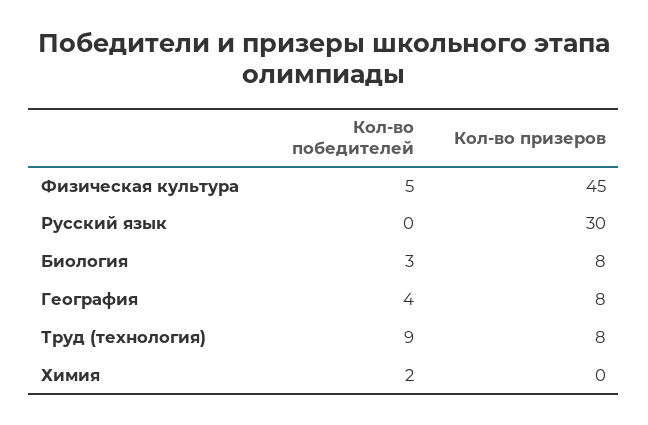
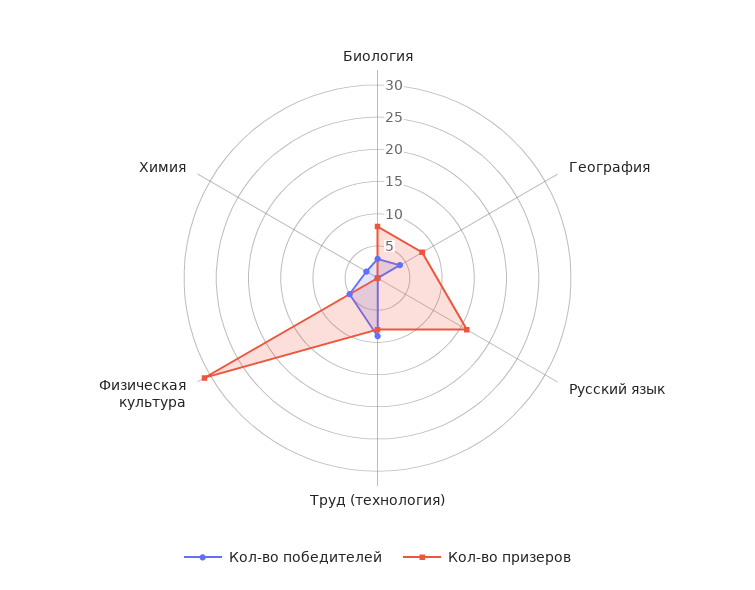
Кол-во призеров, Физическая культура: 45 -> 30
Кол-во призеров, Русский язык: 30 -> 15

